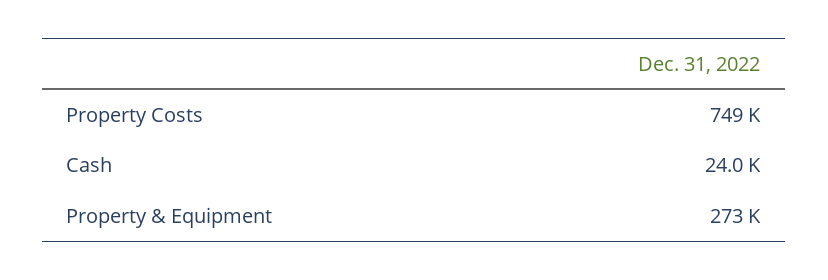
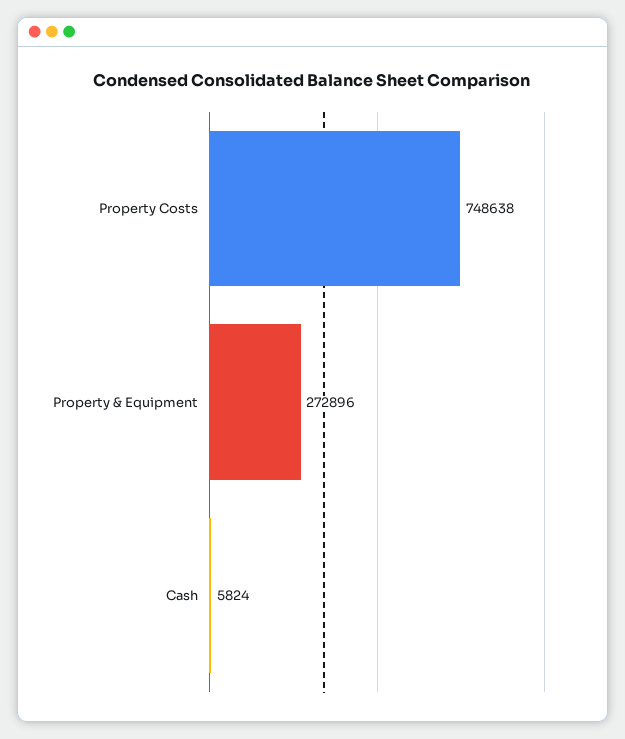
Cash: 24000 -> 5824

